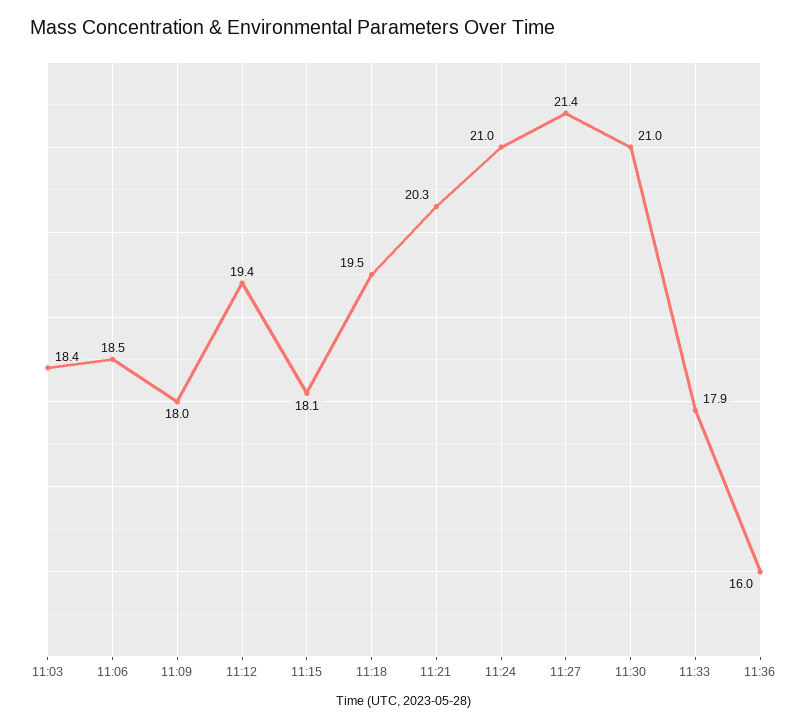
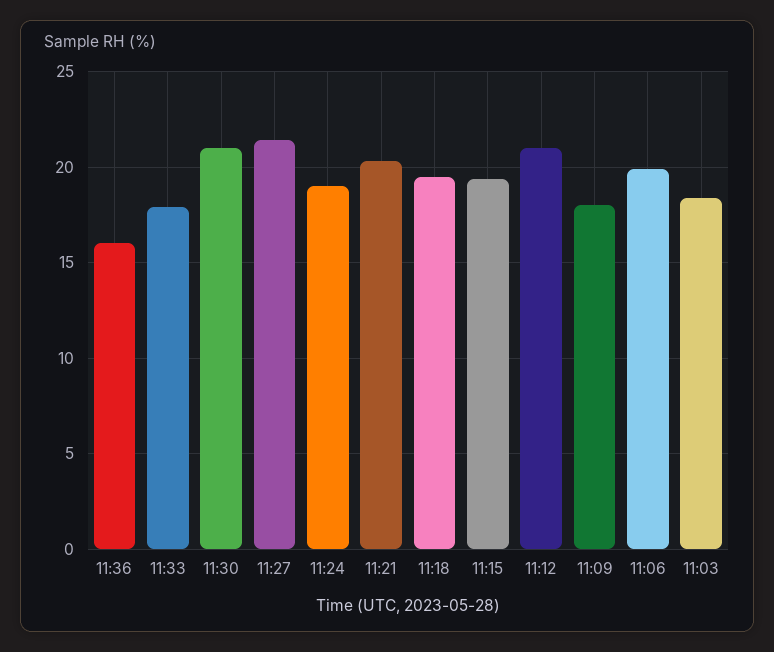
11:06: 18.5 -> 20
11:12: 19.4 -> 21
11:15: 18.1 -> 19.5
11:24: 21 -> 19

